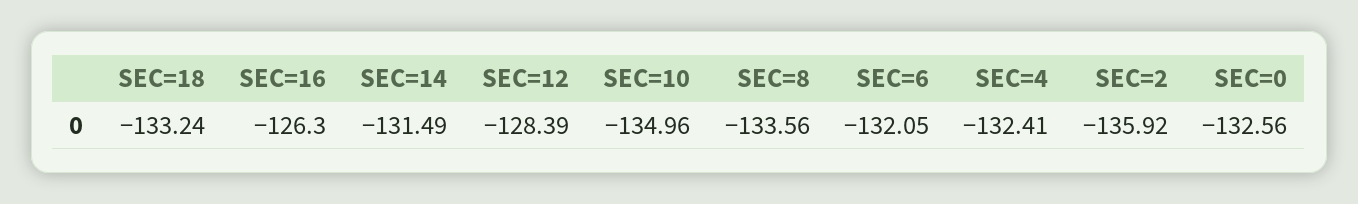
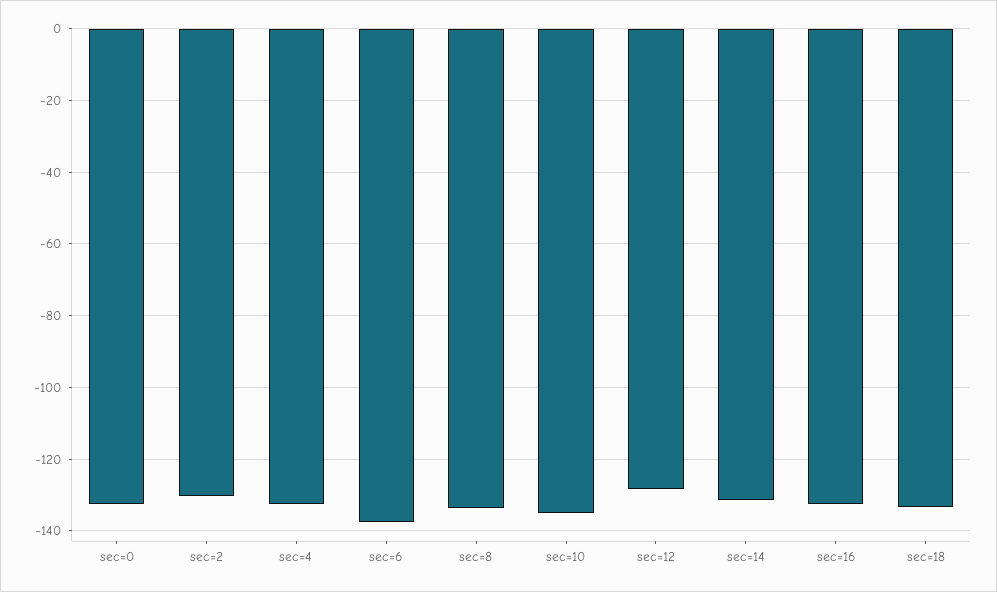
SEC=16: -126.3 -> -132
SEC=6: -132.05 -> -138
SEC=2: -135.92 -> -130

